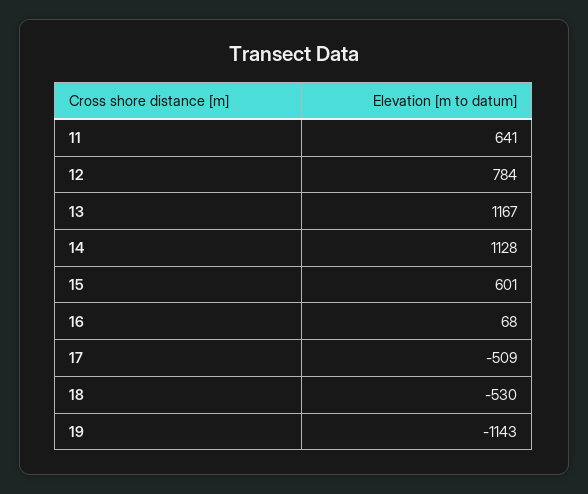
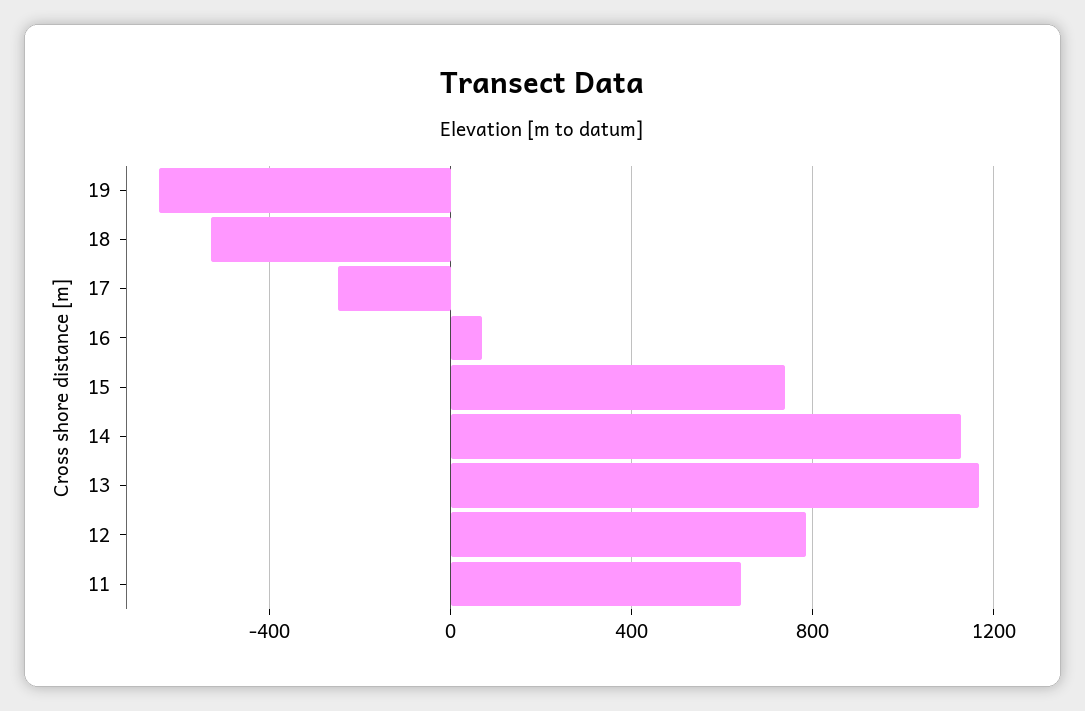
15: 601 -> 750
17: -509 -> -250
19: -1143 -> -650

